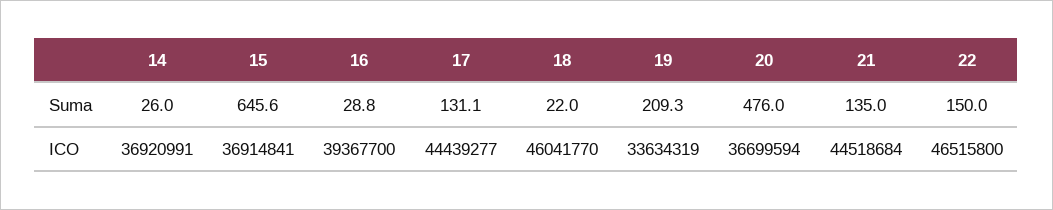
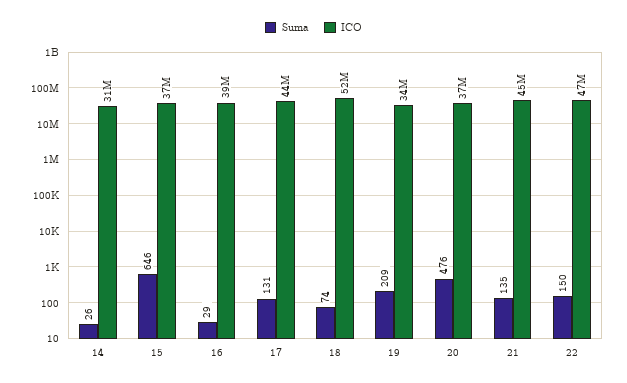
Suma, 18: 22 -> 74
ICO, 14: 36920991 -> 31000000
ICO, 18: 46041770 -> 52000000

